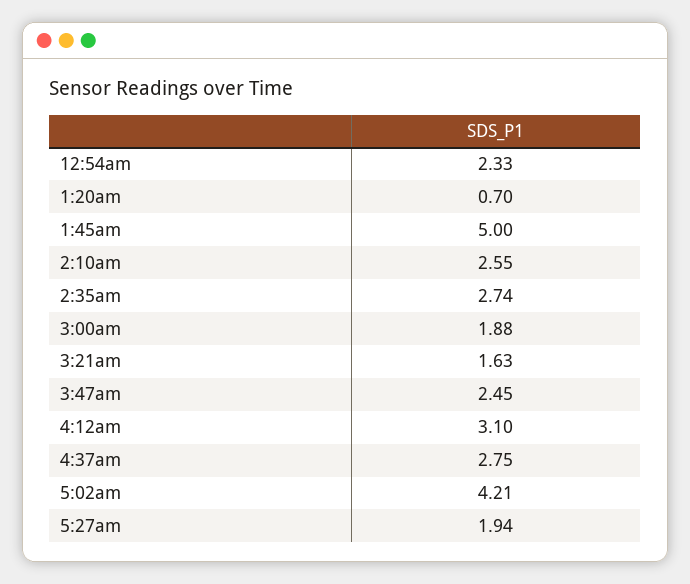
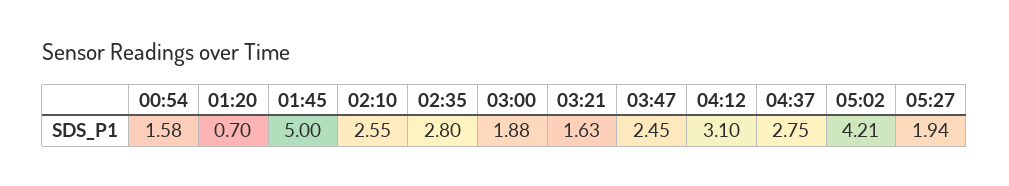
12:54am: 2.33 -> 1.58
2:35am: 2.74 -> 2.8

